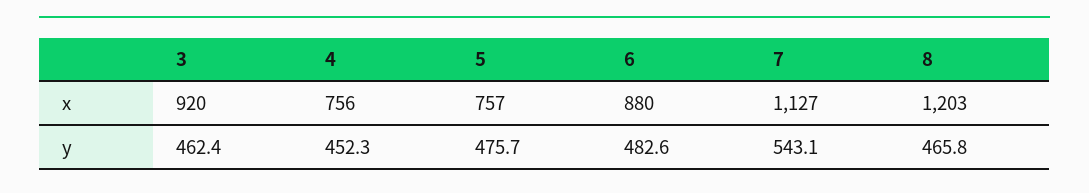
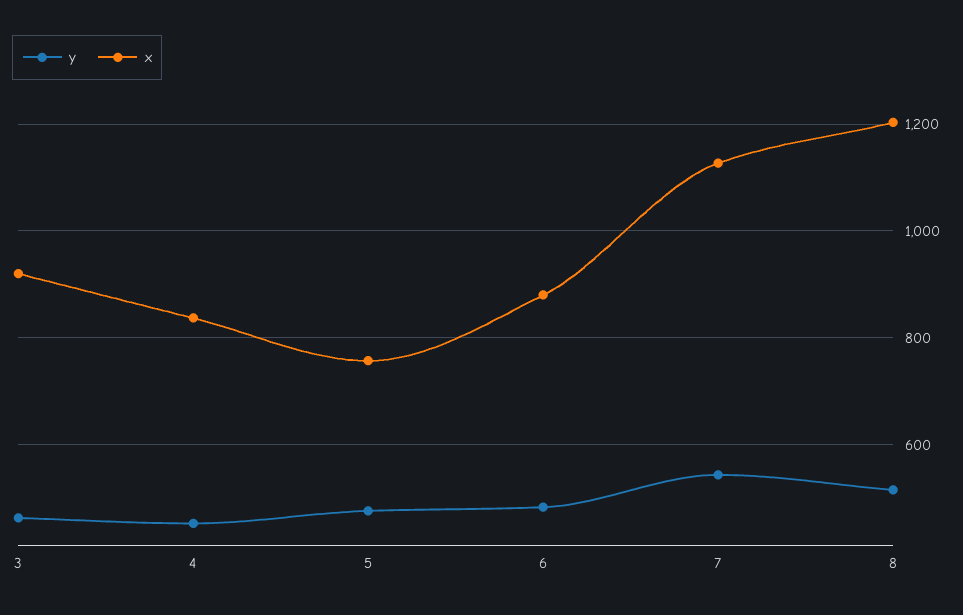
x, 4: 756 -> 840
y, 8: 465.8 -> 520

